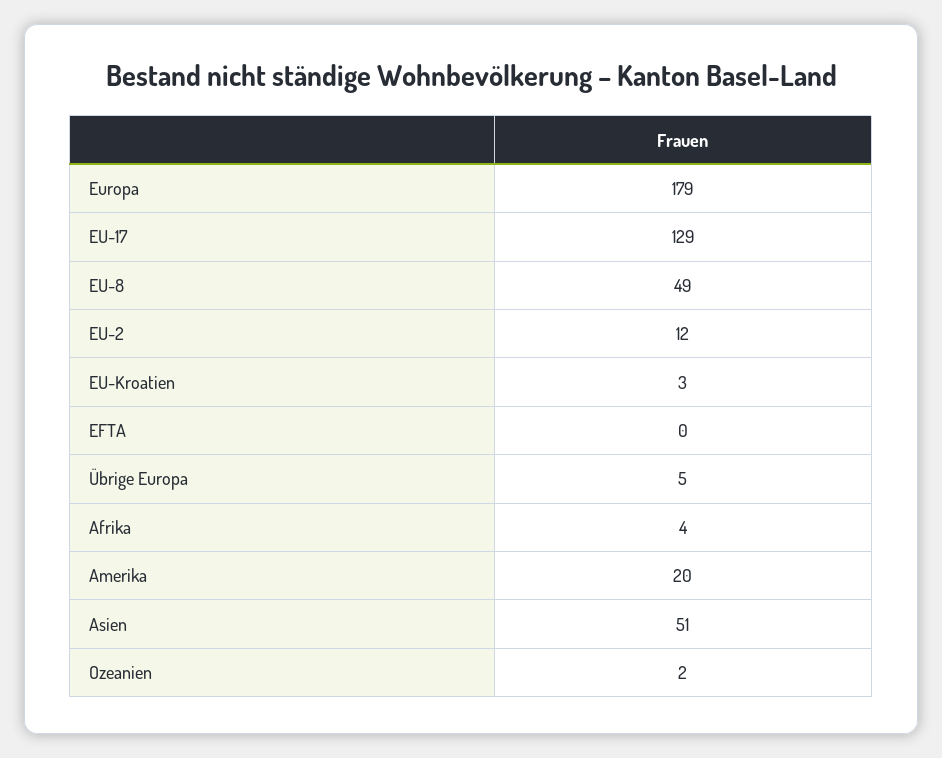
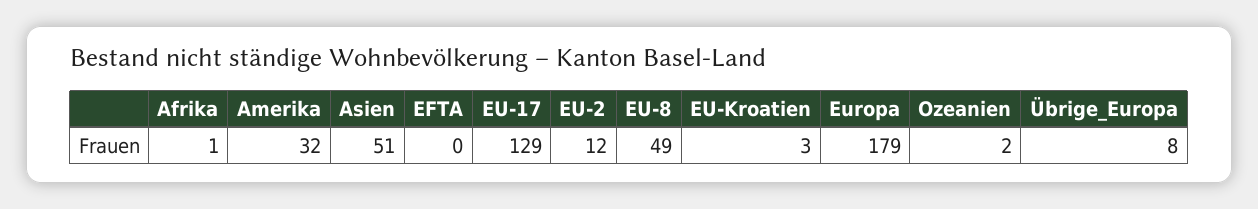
Übrige Europa: 5 -> 8
Afrika: 4 -> 1
Amerika: 20 -> 32

